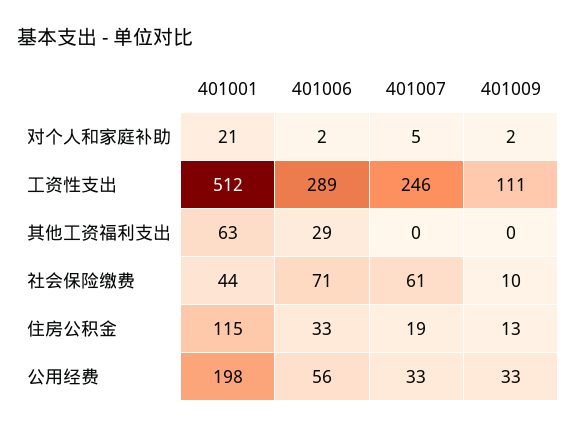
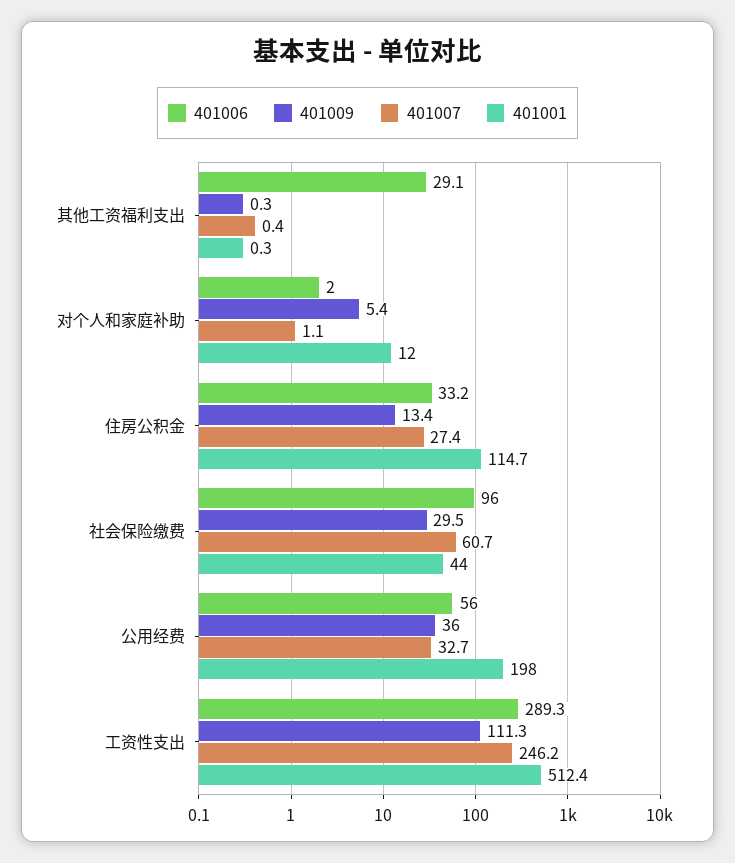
401001, 对个人和家庭补助: 21 -> 12
401007, 对个人和家庭补助: 5 -> 1.1
401009, 对个人和家庭补助: 2 -> 5.4
401001, 其他工资福利支出: 63 -> 0.3
401006, 社会保险缴费: 71 -> 96
401009, 社会保险缴费: 10 -> 29.5
401007, 住房公积金: 19 -> 27.4
401009, 公用经费: 33 -> 36

